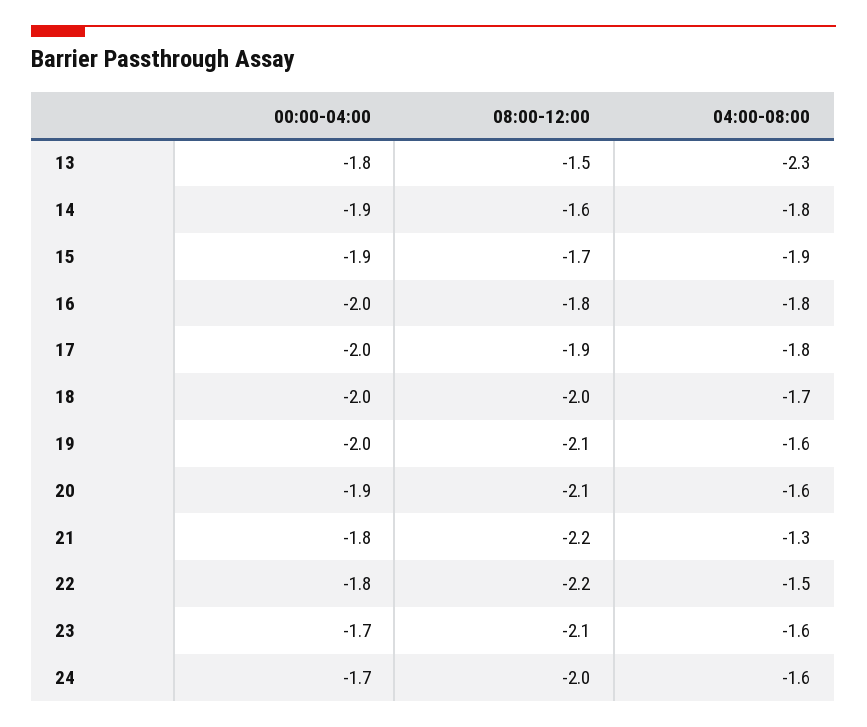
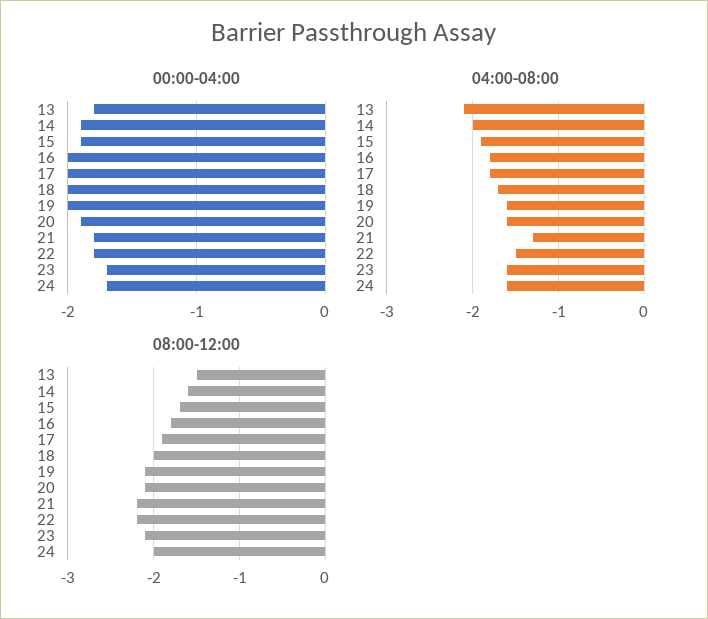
04:00-08:00, 13: -2.3 -> -2.1
04:00-08:00, 14: -1.8 -> -2

